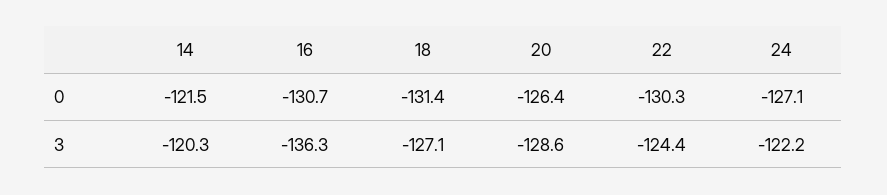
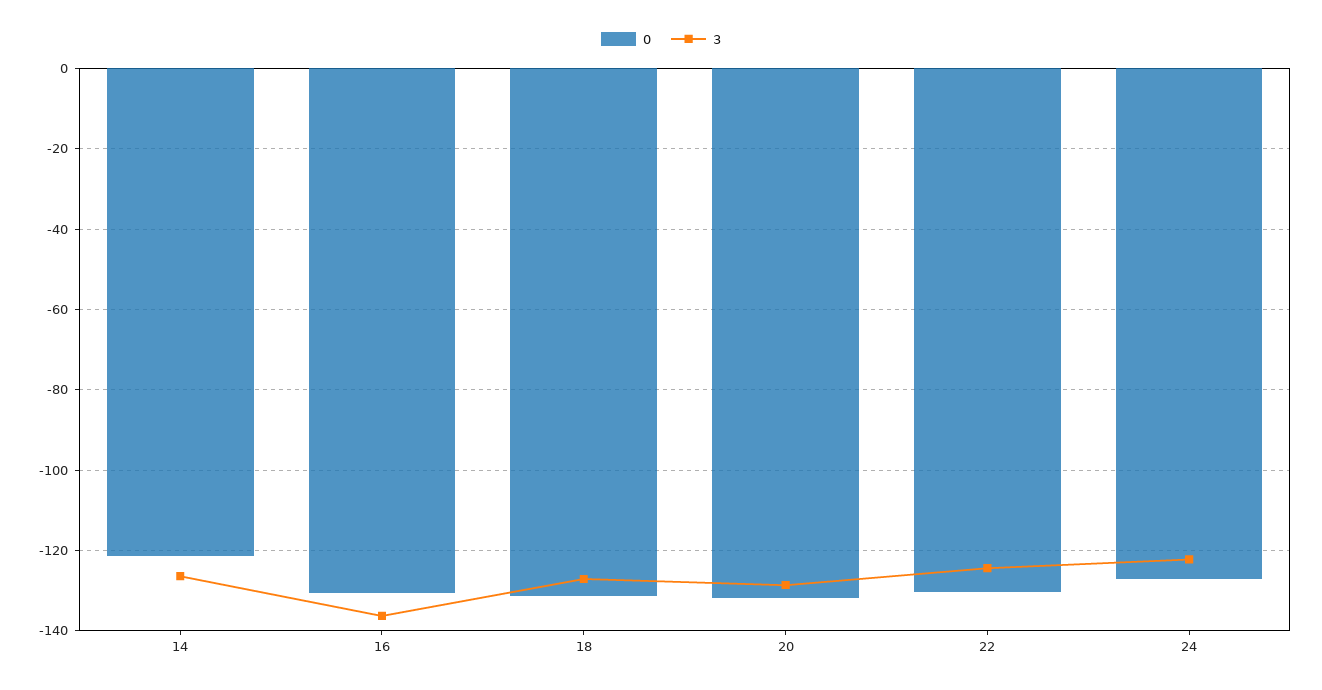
0, 20: -126.4 -> -132
3, 14: -120.3 -> -126

